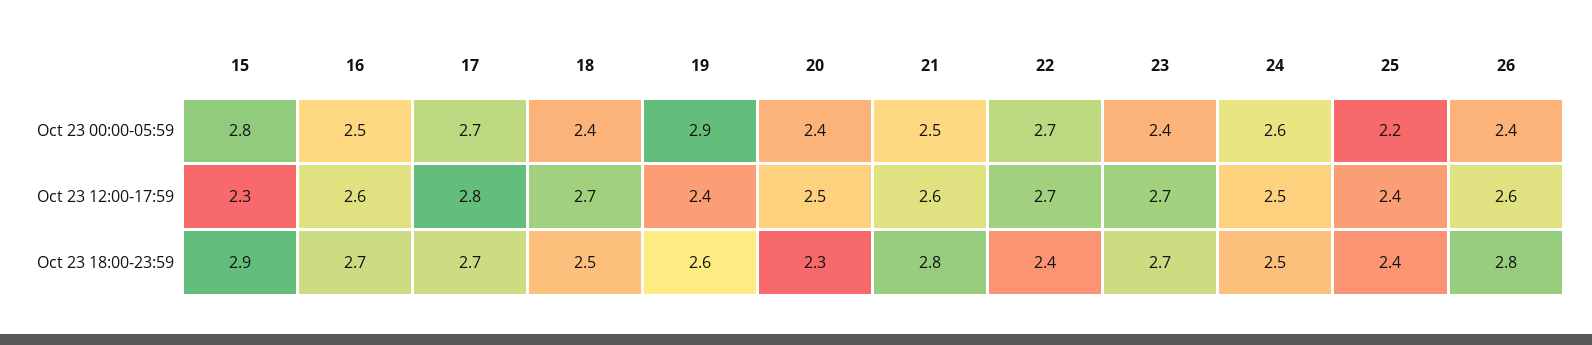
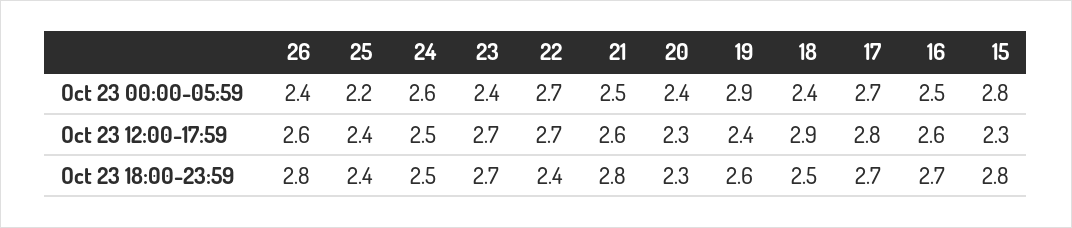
18, Oct 23 12:00-17:59: 2.7 -> 2.9
20, Oct 23 12:00-17:59: 2.5 -> 2.3
15, Oct 23 18:00-23:59: 2.9 -> 2.8

